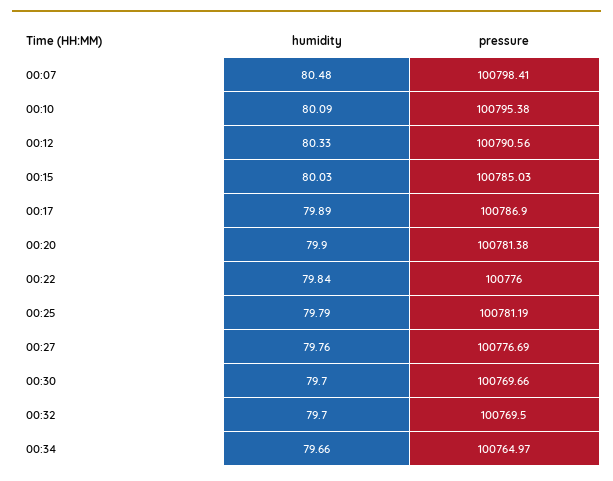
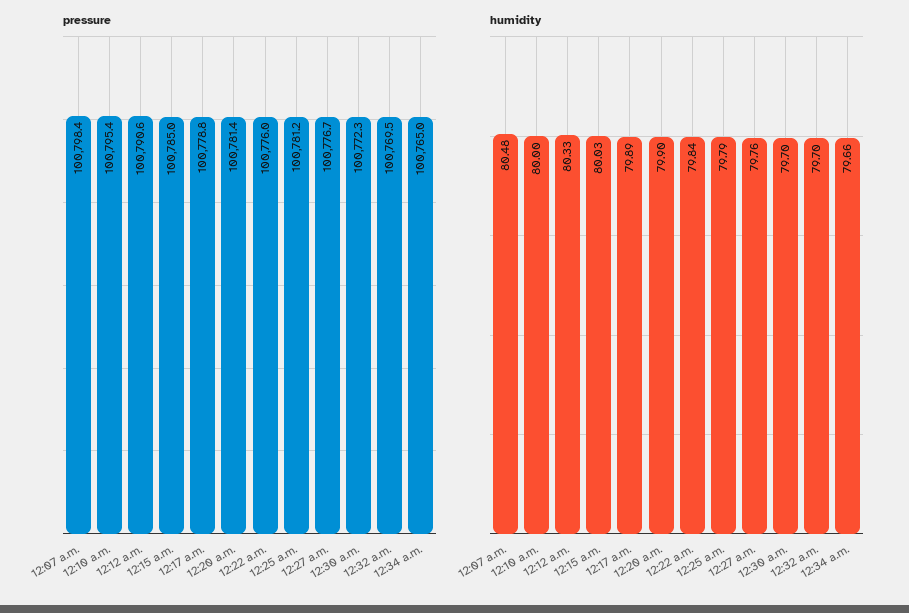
humidity, 00:10: 80.09 -> 80
pressure, 00:17: 100786.9 -> 100778.8
pressure, 00:30: 100769.66 -> 100772.3

